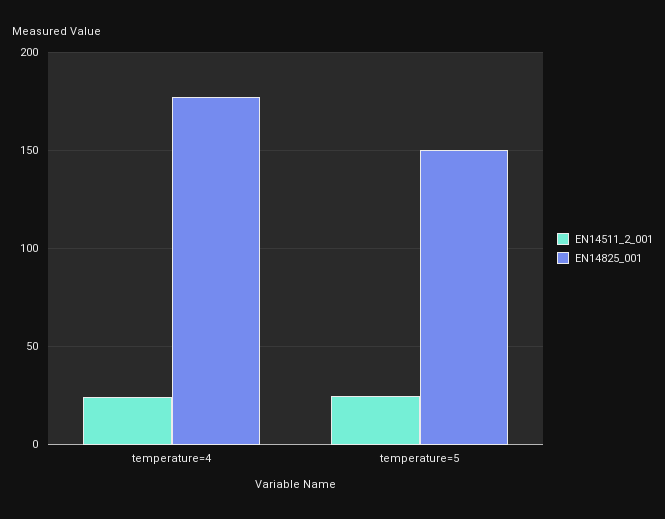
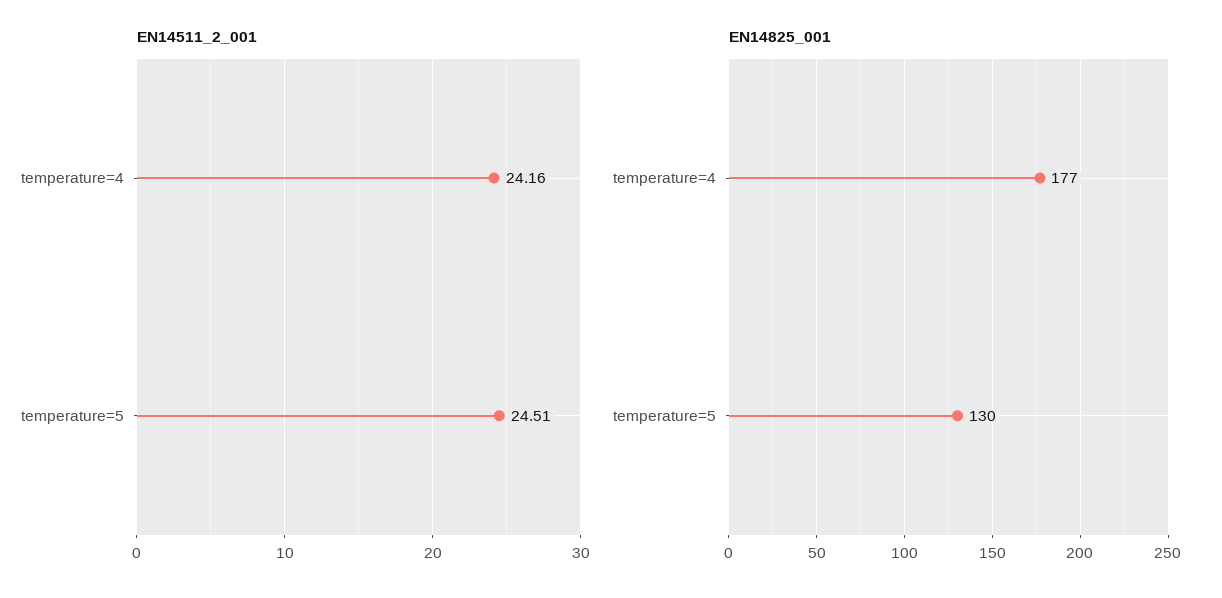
EN14825_001, temperature=5: 150 -> 130

